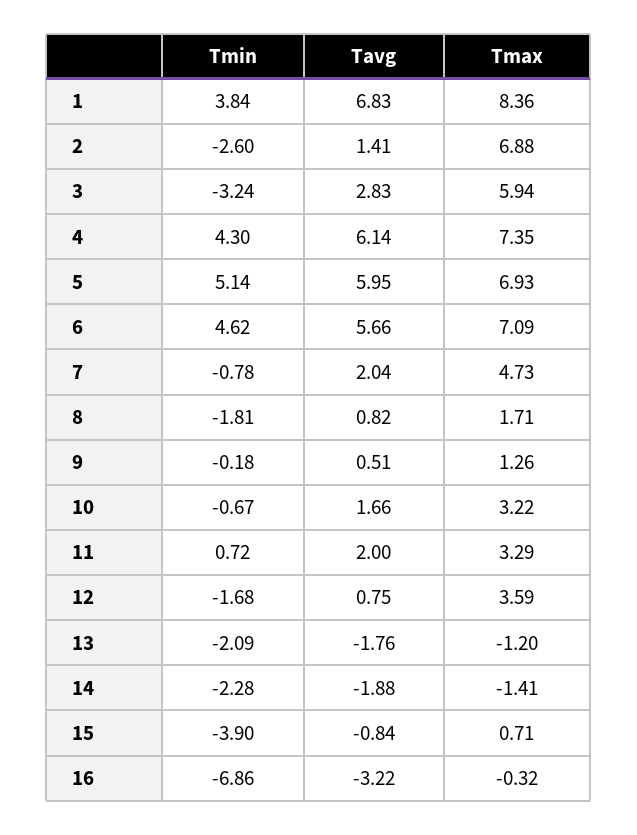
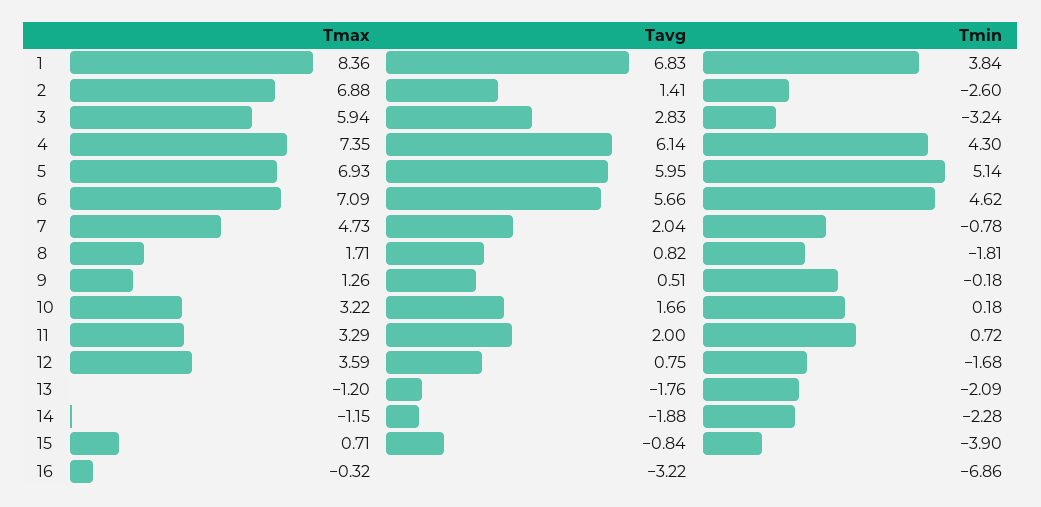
Tmin, 10: -0.67 -> 0.18
Tmax, 14: -1.41 -> -1.15

